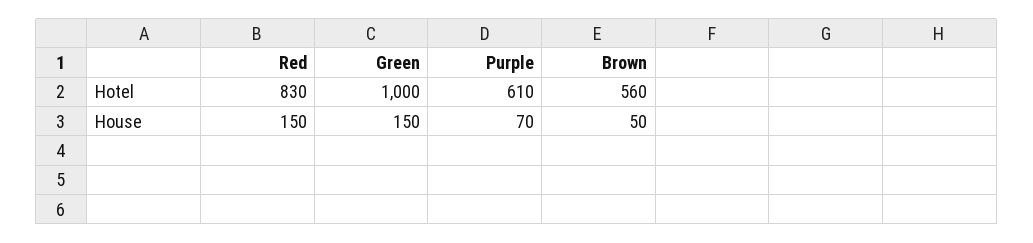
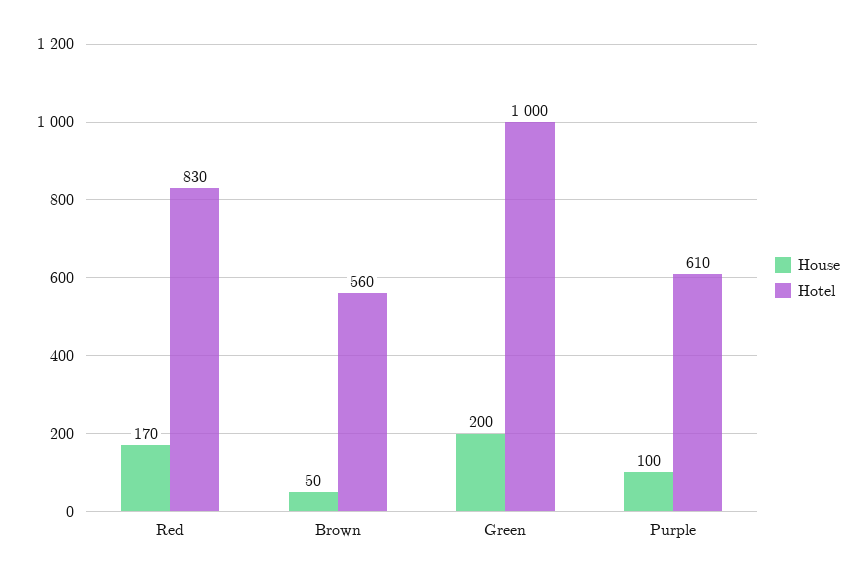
House, Red: 150 -> 170
House, Green: 150 -> 200
House, Purple: 70 -> 100

